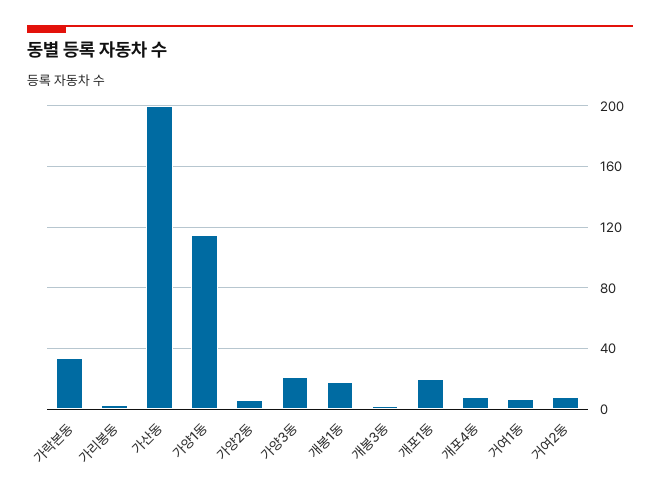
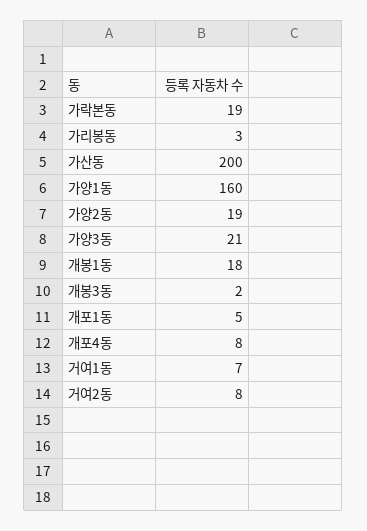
가락본동: 35 -> 19
가양1동: 115 -> 160
가양2동: 5 -> 19
개포1동: 20 -> 5

